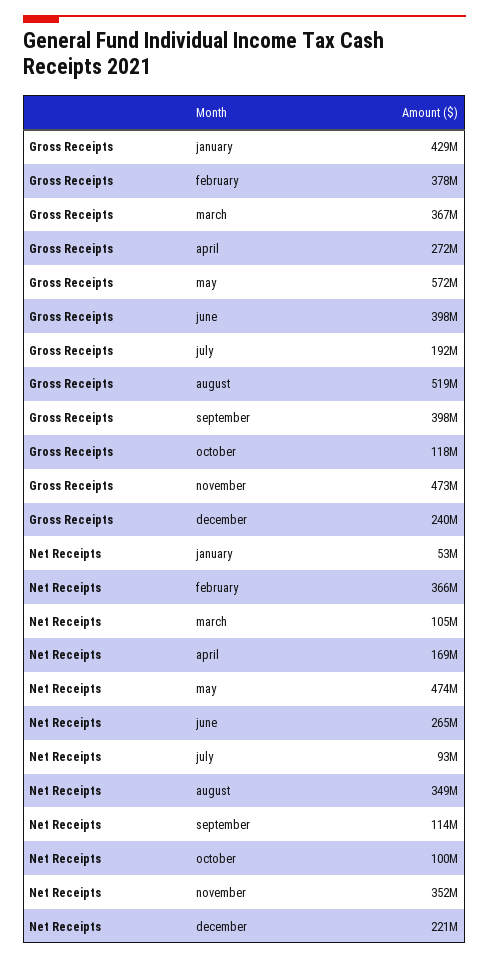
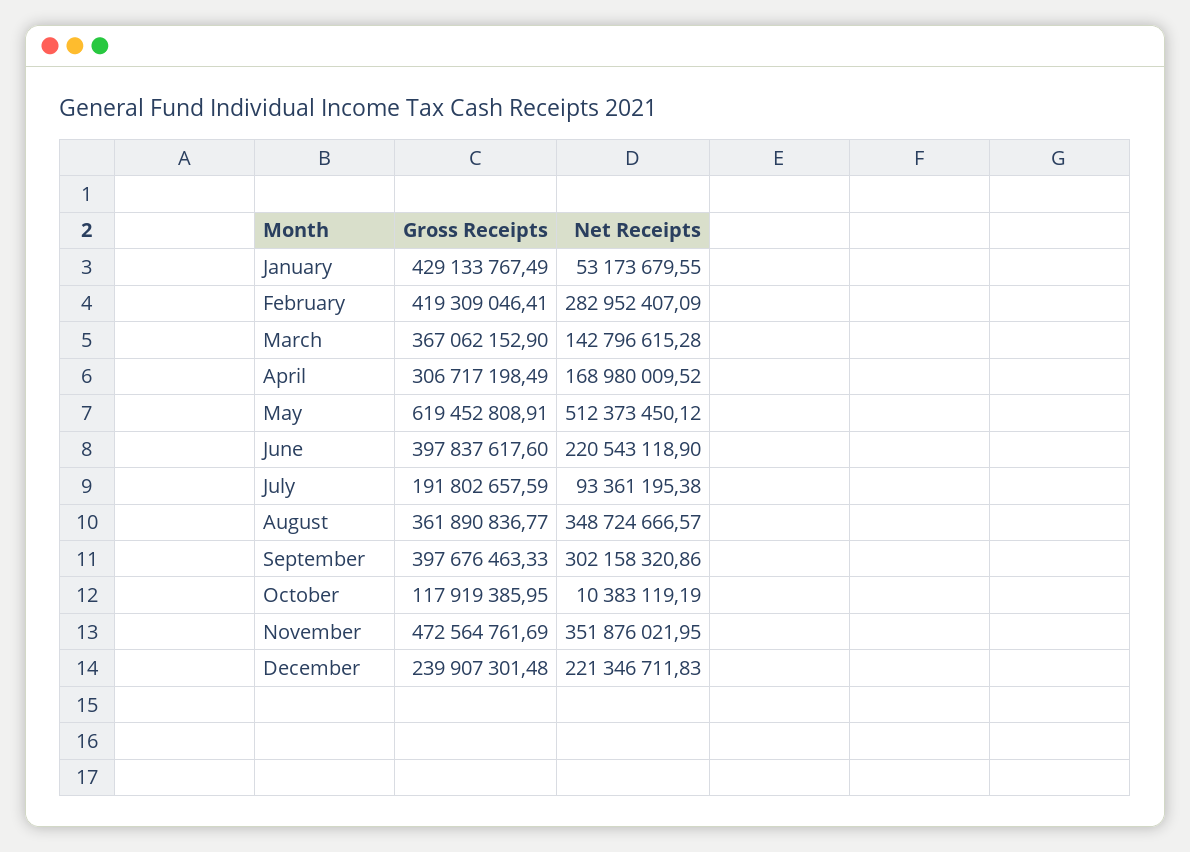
Gross Receipts, february: 378000000 -> 419309046.41
Gross Receipts, april: 272000000 -> 306717198.49
Gross Receipts, may: 572000000 -> 619452808.91
Gross Receipts, august: 519000000 -> 361890836.77
Net Receipts, february: 366000000 -> 282952407.09
Net Receipts, march: 105000000 -> 142796615.28
Net Receipts, may: 474000000 -> 512373450.12
Net Receipts, june: 265000000 -> 220543118.9
Net Receipts, september: 114000000 -> 302158320.86
Net Receipts, october: 100000000 -> 10383119.19

